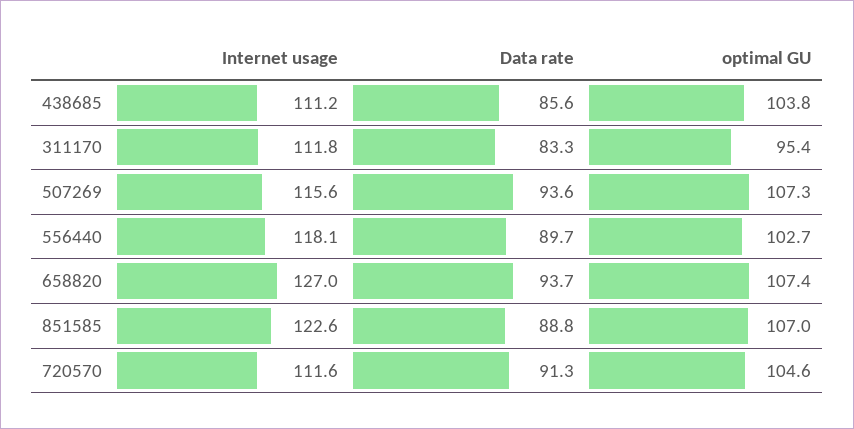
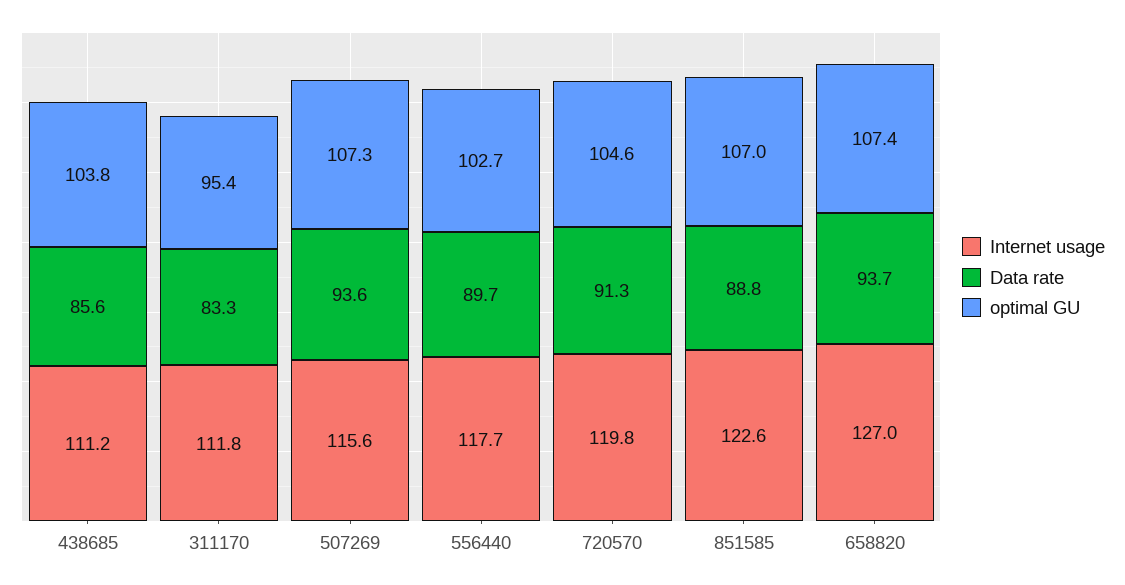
Internet usage, 556440: 118.1 -> 117.7
Internet usage, 720570: 111.6 -> 119.8

